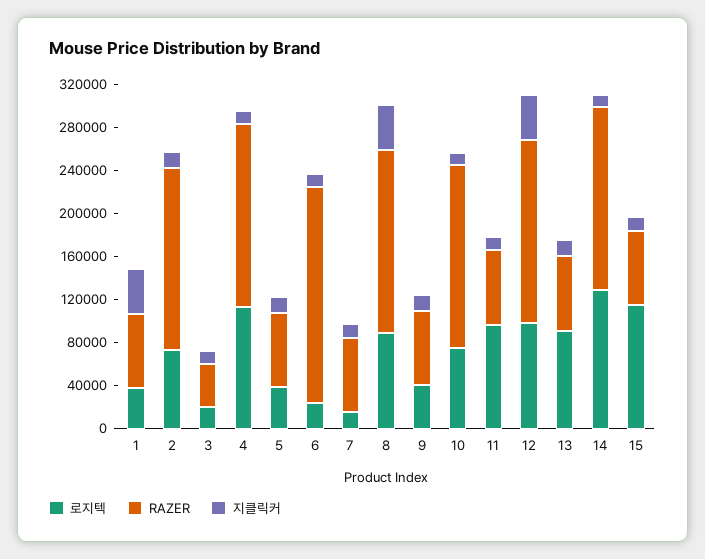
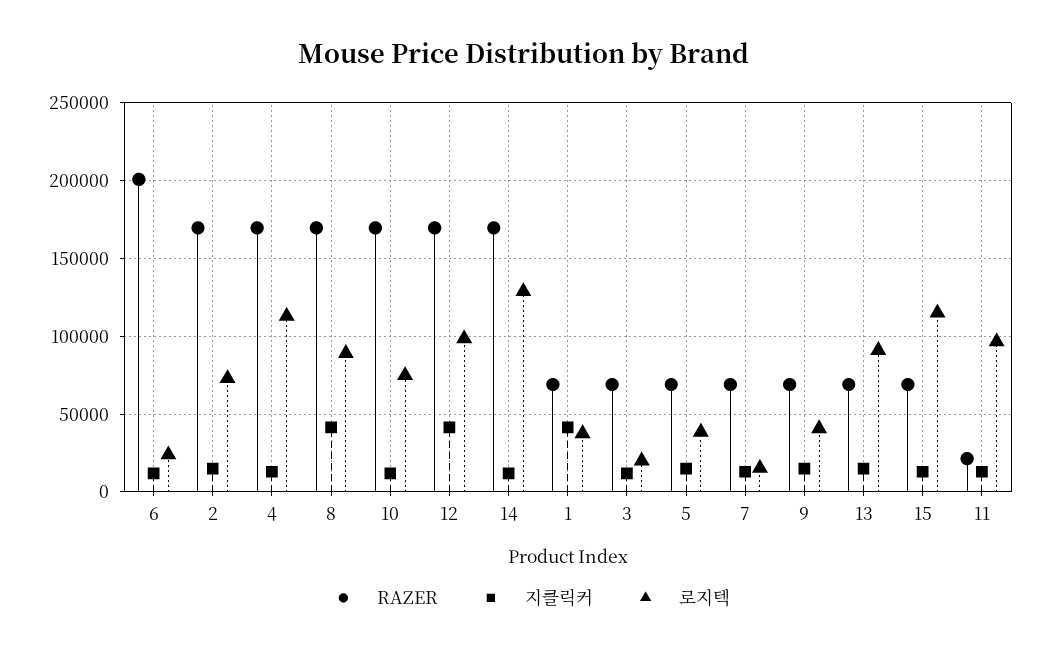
RAZER, 3: 40000 -> 70000
RAZER, 11: 70000 -> 20000

